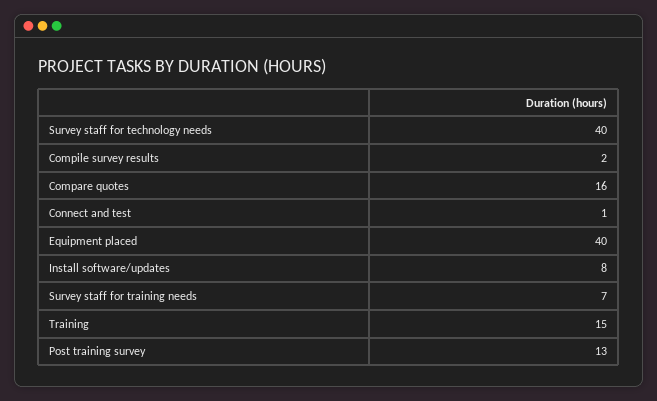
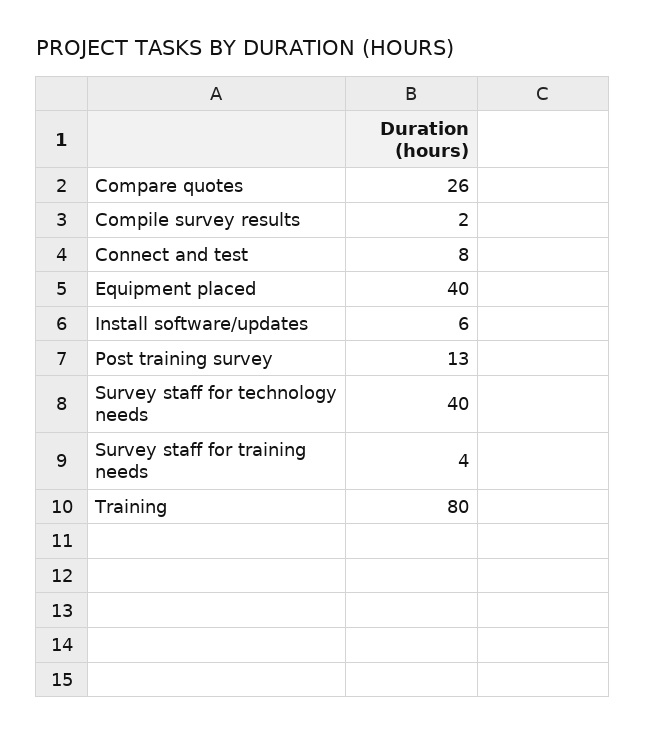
Compare quotes: 16 -> 26
Connect and test: 1 -> 8
Install software/updates: 8 -> 6
Survey staff for training needs: 7 -> 4
Training: 15 -> 80

